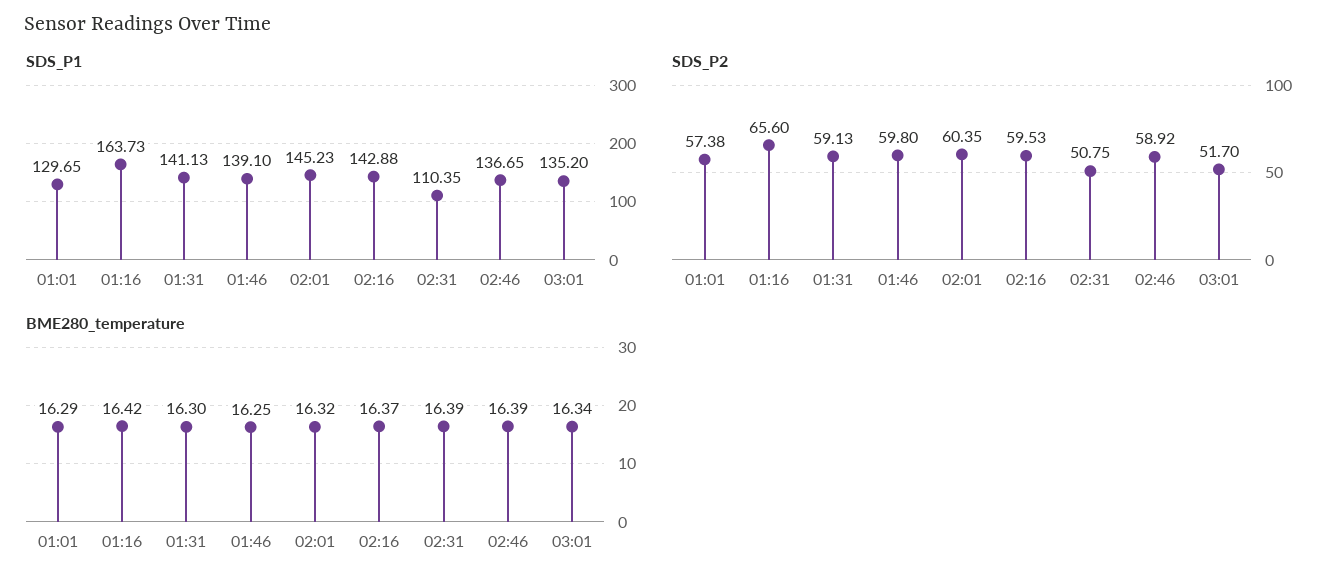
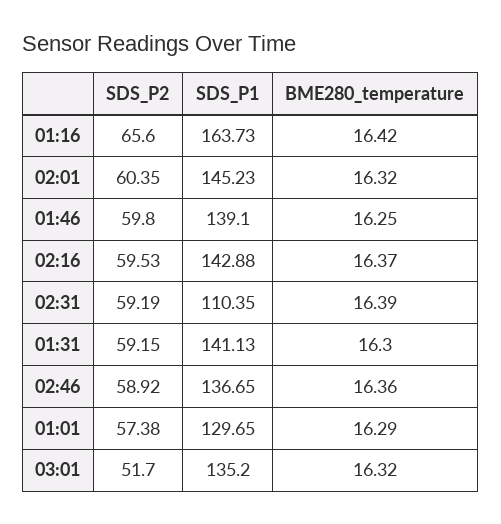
SDS_P2, 01:31: 59.13 -> 59.15
SDS_P2, 02:31: 50.75 -> 59.19
BME280_temperature, 02:46: 16.39 -> 16.36
BME280_temperature, 03:01: 16.34 -> 16.32

